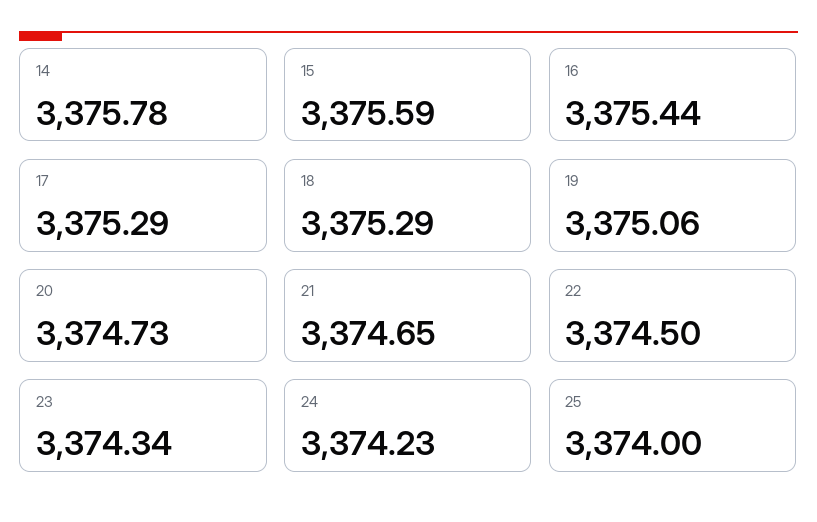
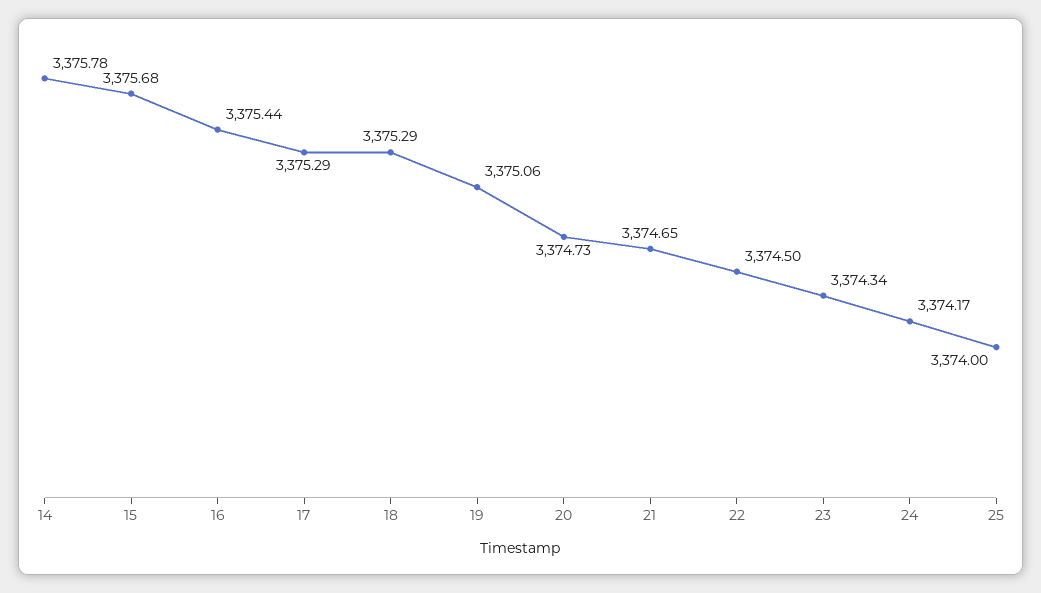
15: 3375.59 -> 3375.68
24: 3374.23 -> 3374.17

